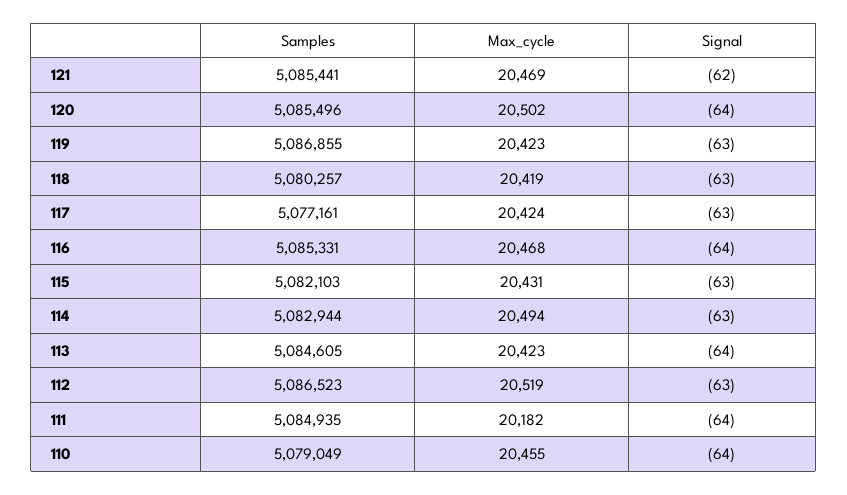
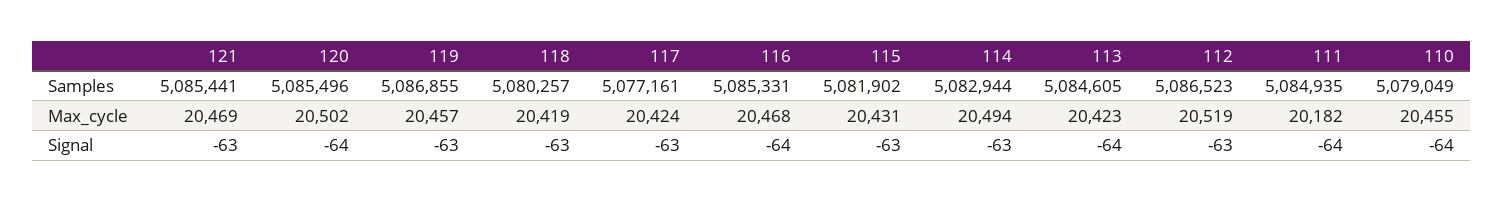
Signal, 121: -62 -> -63
Max_cycle, 119: 20423 -> 20457
Samples, 115: 5082103 -> 5081902

